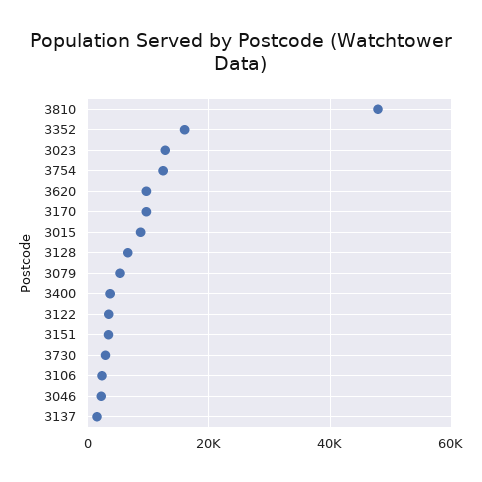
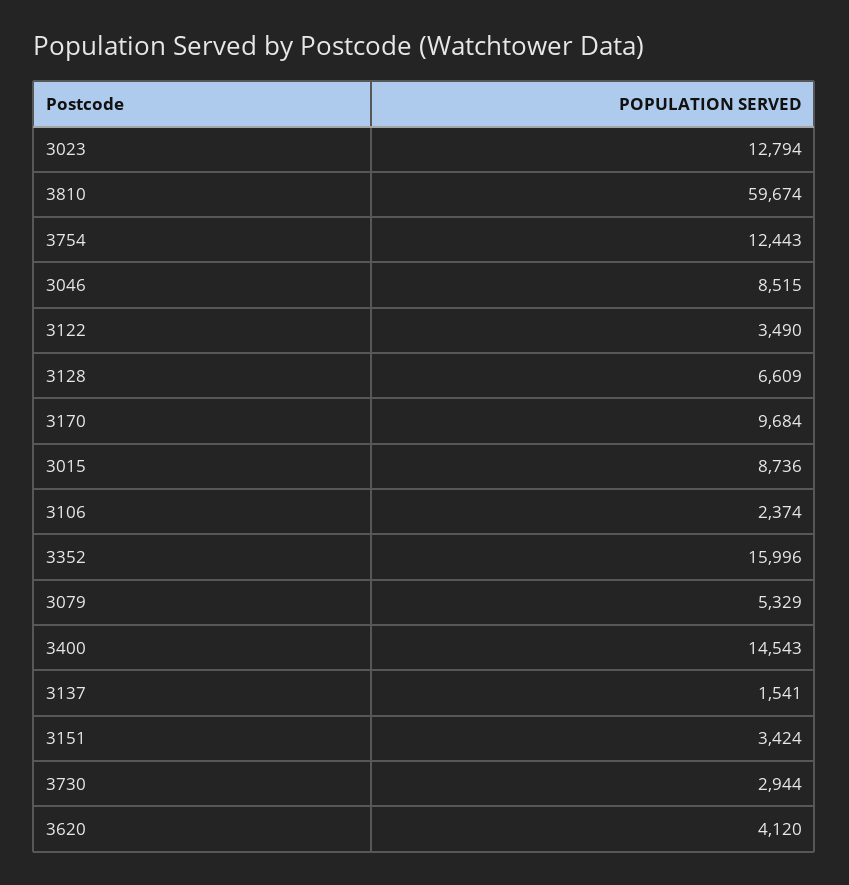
3810: 48000 -> 59674
3620: 10000 -> 4120
3400: 4000 -> 14543
3046: 2000 -> 8515

